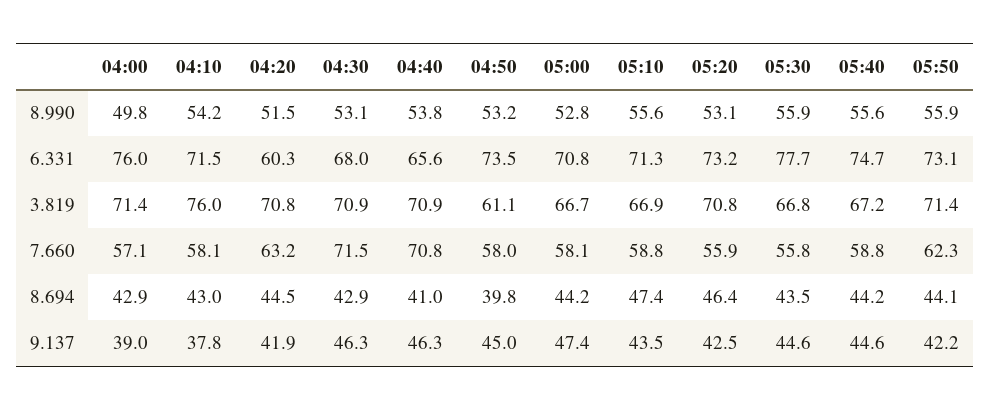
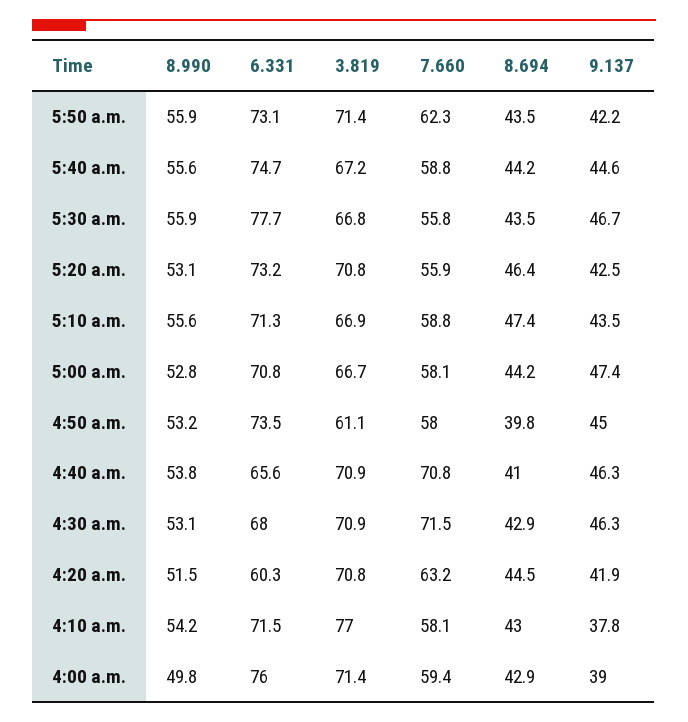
04:10, 3.819: 76 -> 77
04:00, 7.660: 57.1 -> 59.4
05:50, 8.694: 44.1 -> 43.5
05:30, 9.137: 44.6 -> 46.7

